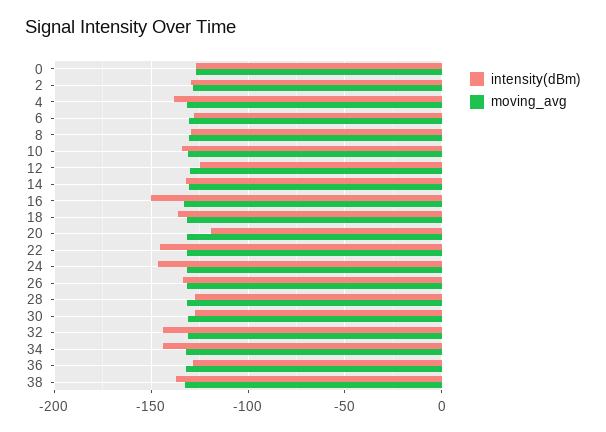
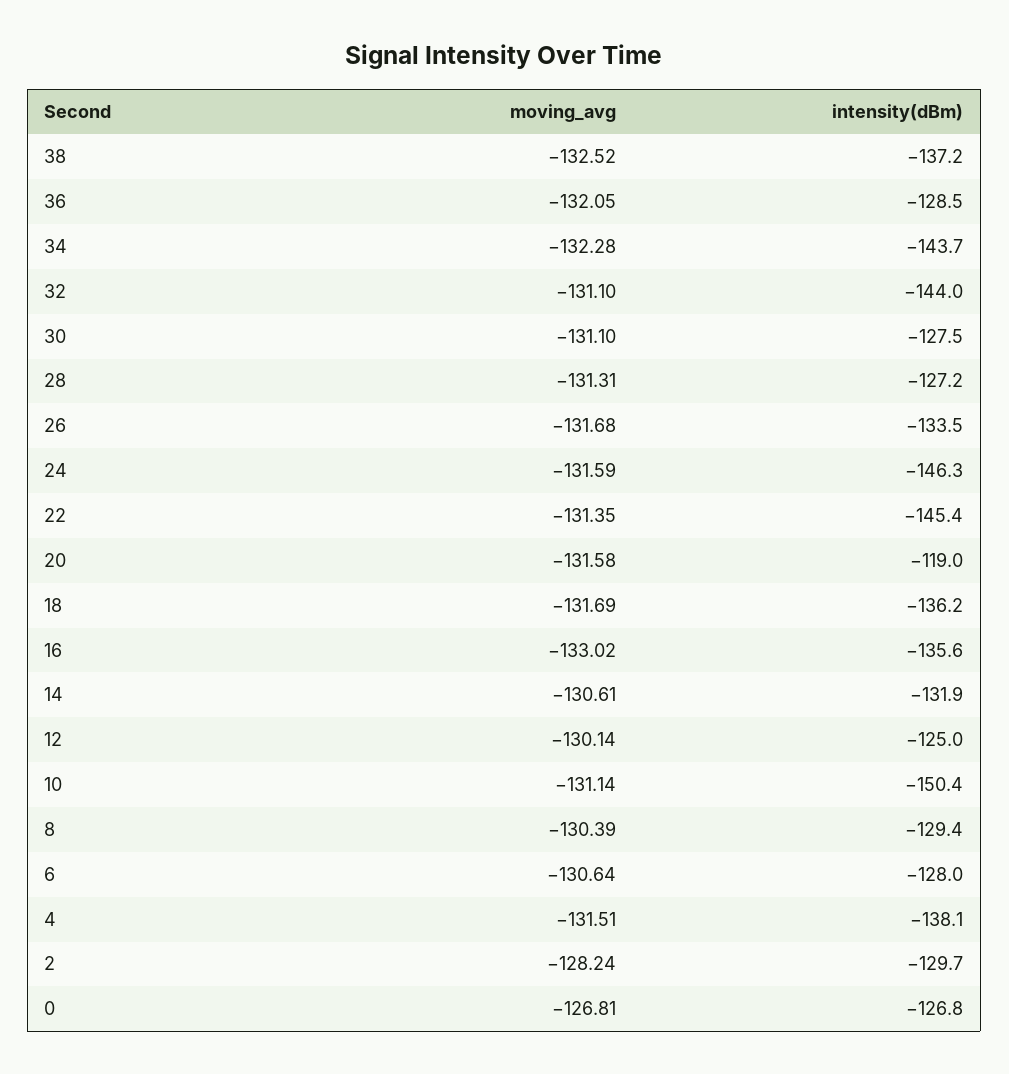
intensity(dBm), 10: -135 -> -150.4
intensity(dBm), 16: -150 -> -135.6

